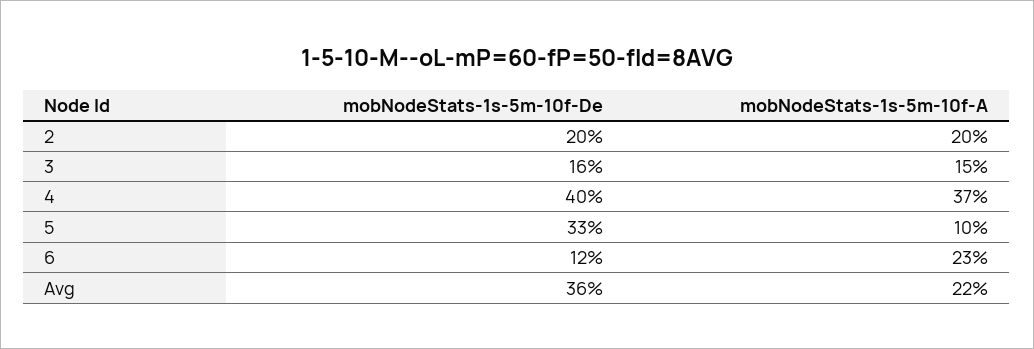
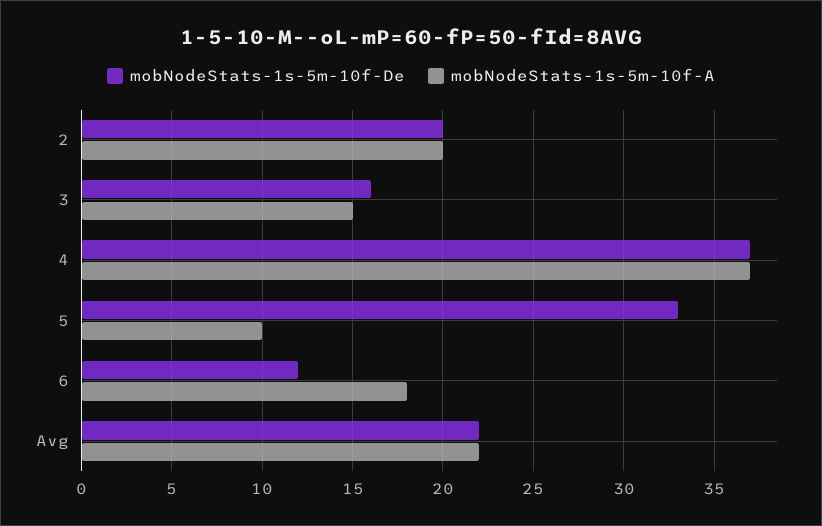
mobNodeStats-1s-5m-10f-De, 4: 40 -> 37
mobNodeStats-1s-5m-10f-A, 6: 23 -> 18
mobNodeStats-1s-5m-10f-De, Avg: 36 -> 22

